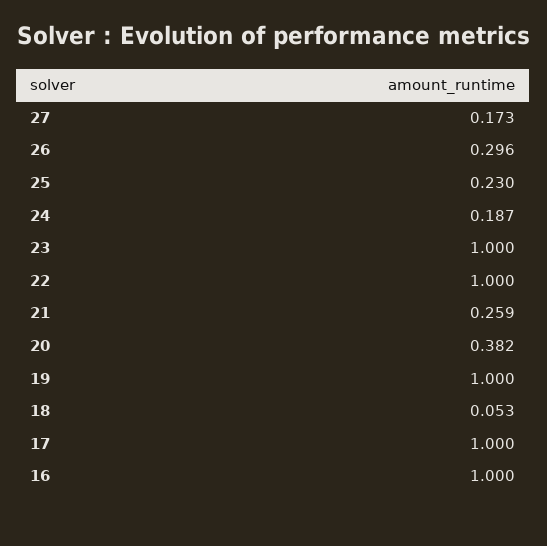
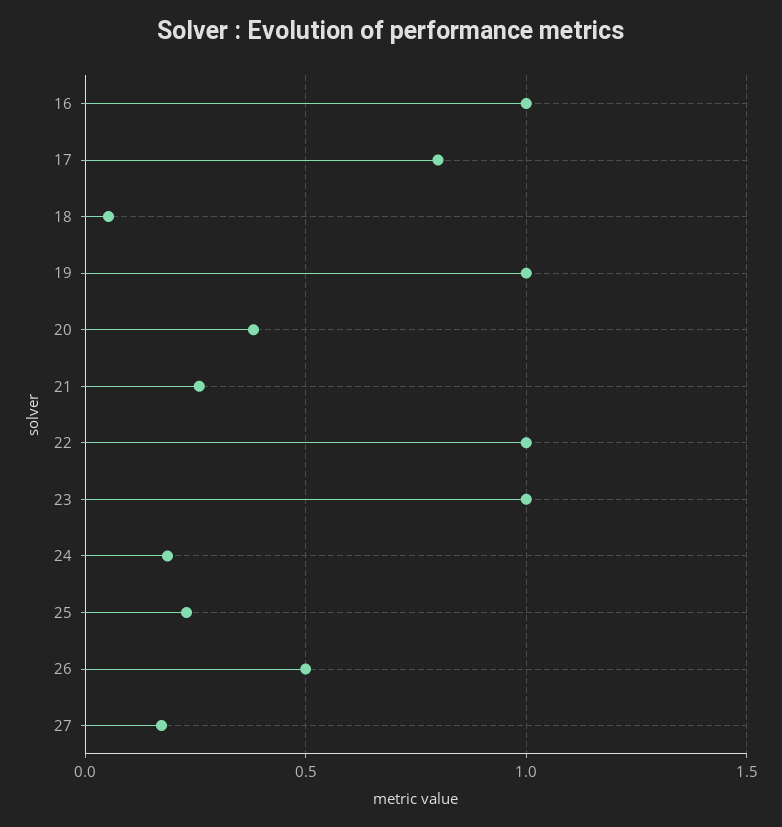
26: 0.296 -> 0.5
17: 1 -> 0.8

